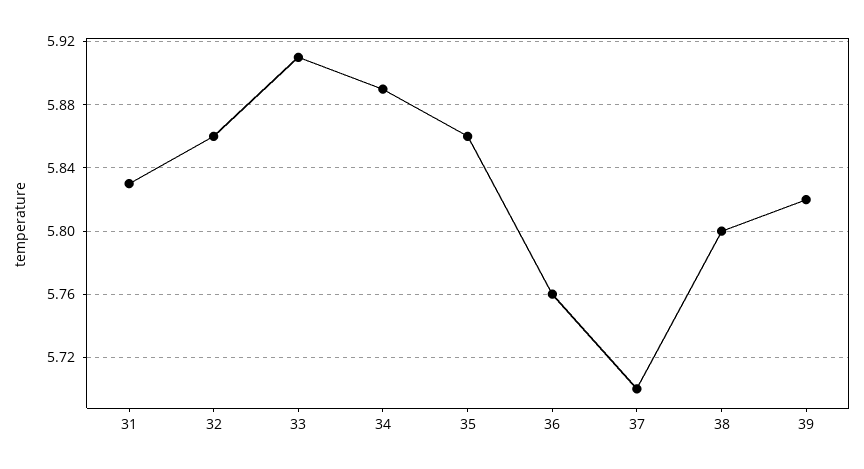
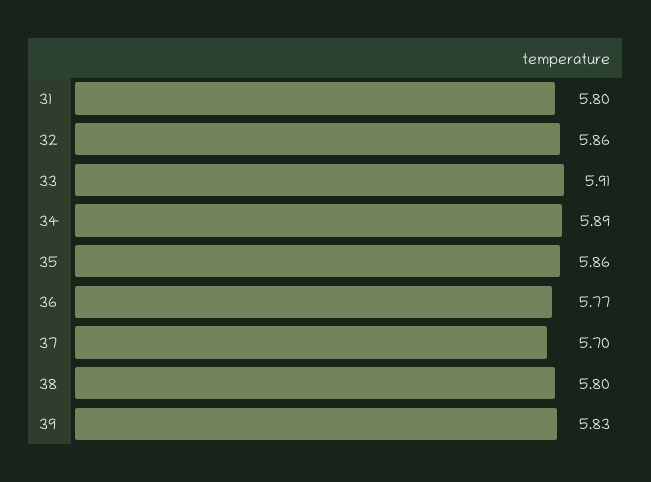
31: 5.83 -> 5.8
36: 5.76 -> 5.77
39: 5.82 -> 5.83

